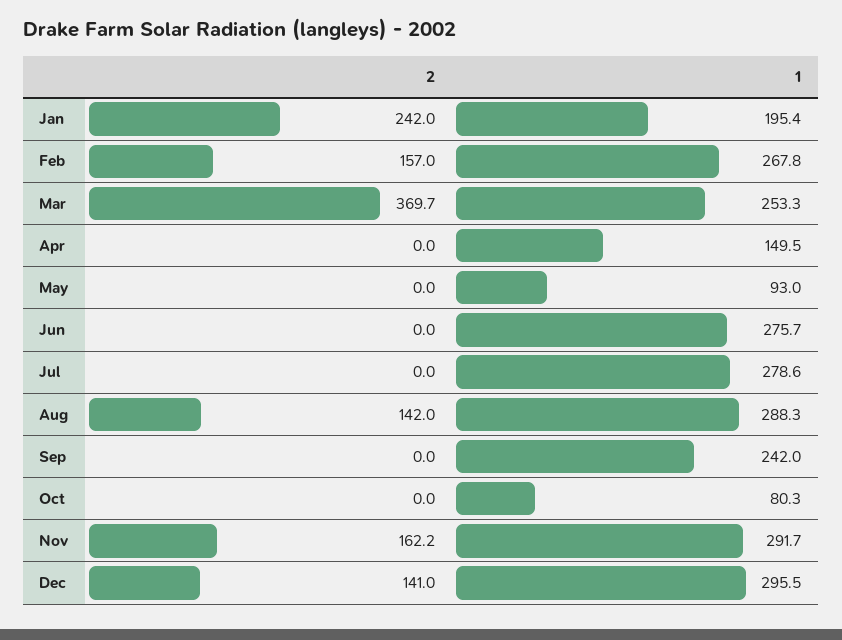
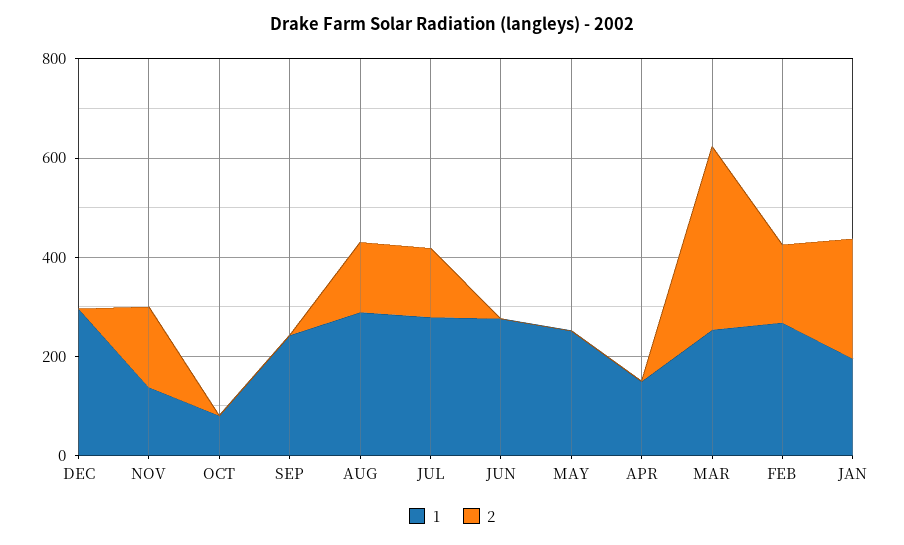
1, May: 93 -> 250
2, Jul: 0 -> 150
1, Nov: 291.7 -> 150
2, Dec: 141 -> 0

